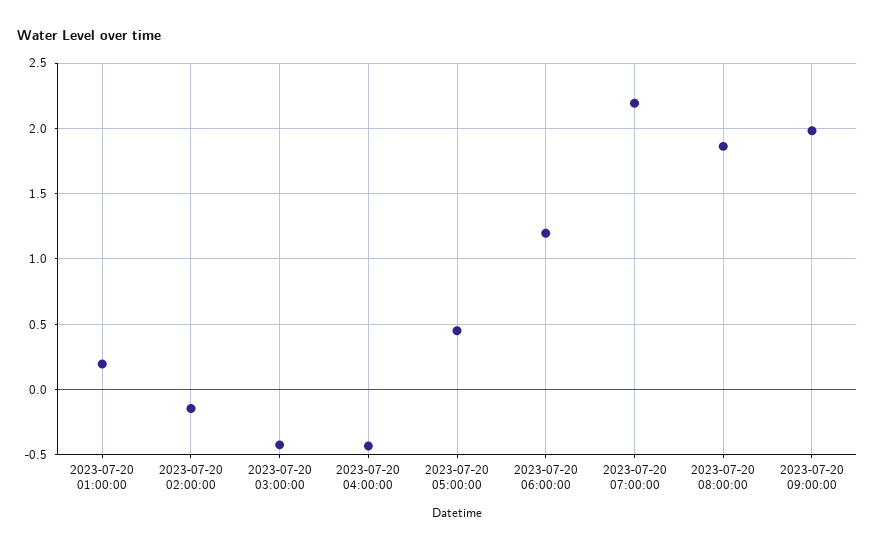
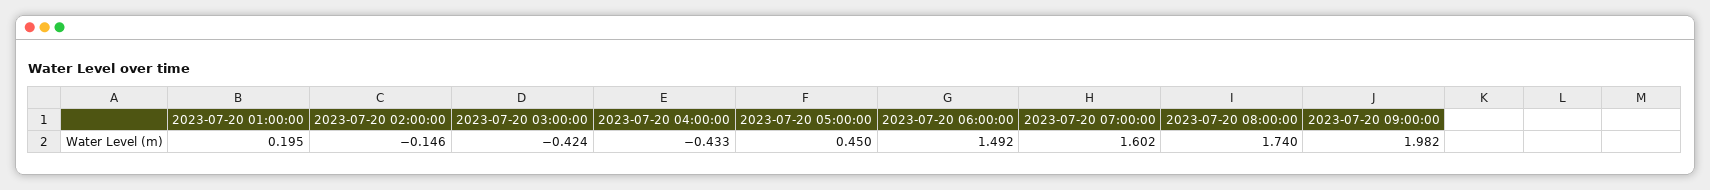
2023-07-20 06:00:00: 1.2 -> 1.492
2023-07-20 07:00:00: 2.2 -> 1.602
2023-07-20 08:00:00: 1.85 -> 1.74

